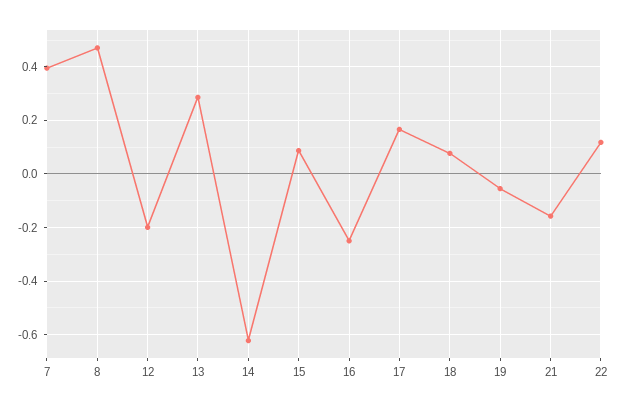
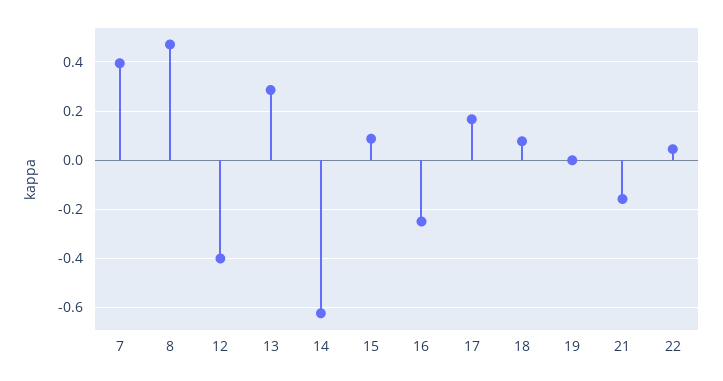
12: -0.2 -> -0.4
19: -0.05 -> 0
22: 0.125 -> 0.05

